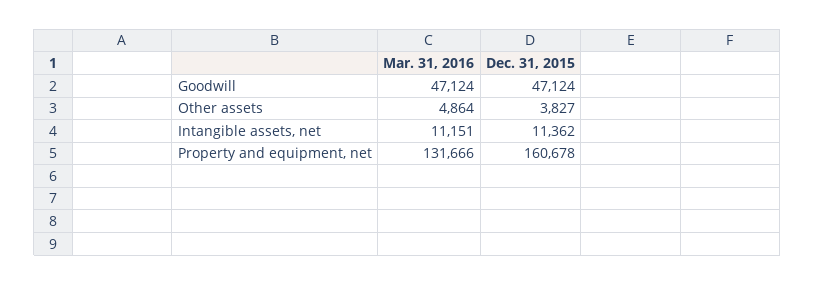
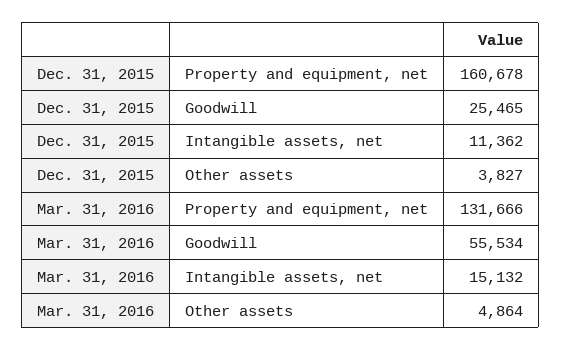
Mar. 31, 2016, Goodwill: 47124 -> 55534
Dec. 31, 2015, Goodwill: 47124 -> 25465
Mar. 31, 2016, Intangible assets, net: 11151 -> 15132

